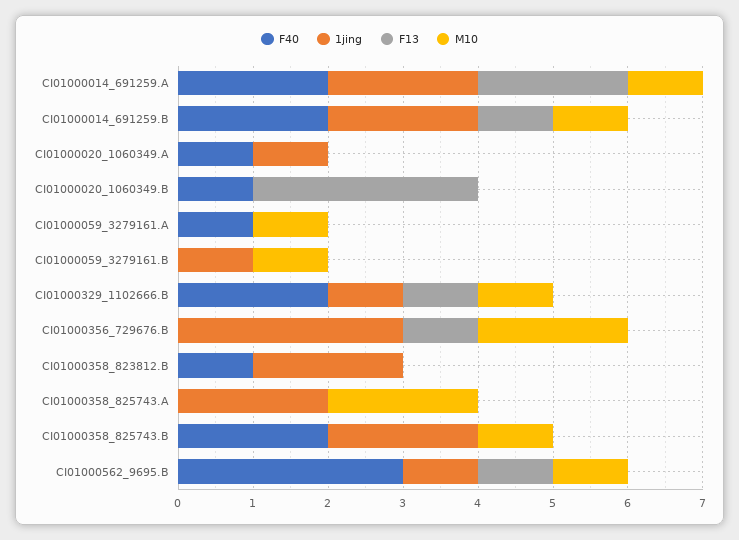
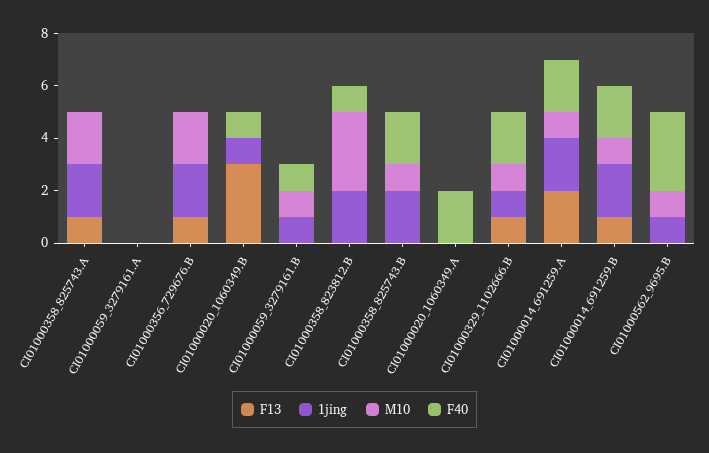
F40, CI01000020_1060349.A: 1 -> 2
1jing, CI01000020_1060349.A: 1 -> 0
1jing, CI01000020_1060349.B: 0 -> 1
F40, CI01000059_3279161.A: 1 -> 0
M10, CI01000059_3279161.A: 1 -> 0
F40, CI01000059_3279161.B: 0 -> 1
1jing, CI01000356_729676.B: 3 -> 2
M10, CI01000358_823812.B: 0 -> 3
F13, CI01000358_825743.A: 0 -> 1
F13, CI01000562_9695.B: 1 -> 0

